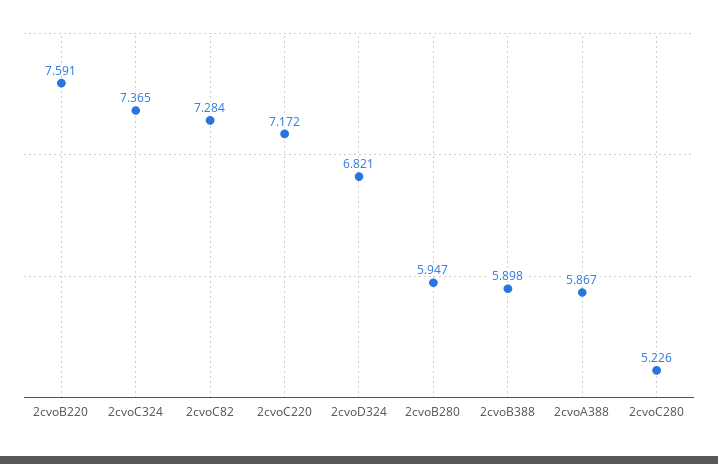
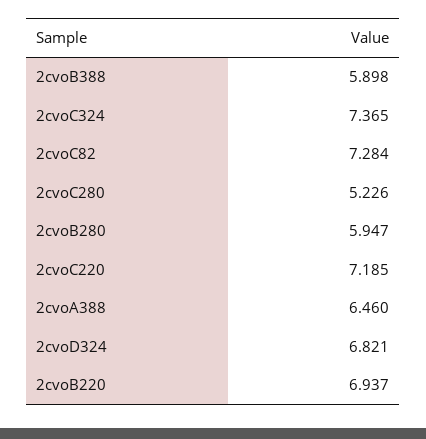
2cvoB220: 7.591 -> 6.937
2cvoC220: 7.172 -> 7.185
2cvoA388: 5.867 -> 6.46

